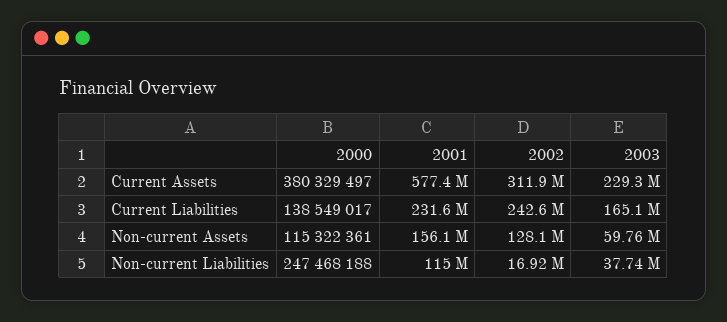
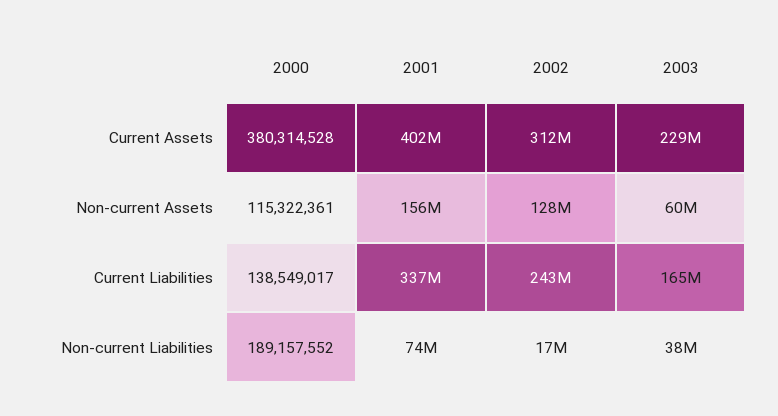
2000, Current Assets: 380329497 -> 380314528
2001, Current Assets: 577400000 -> 402000000
2001, Current Liabilities: 231600000 -> 337000000
2000, Non-current Liabilities: 247468188 -> 189157552
2001, Non-current Liabilities: 115000000 -> 74000000

